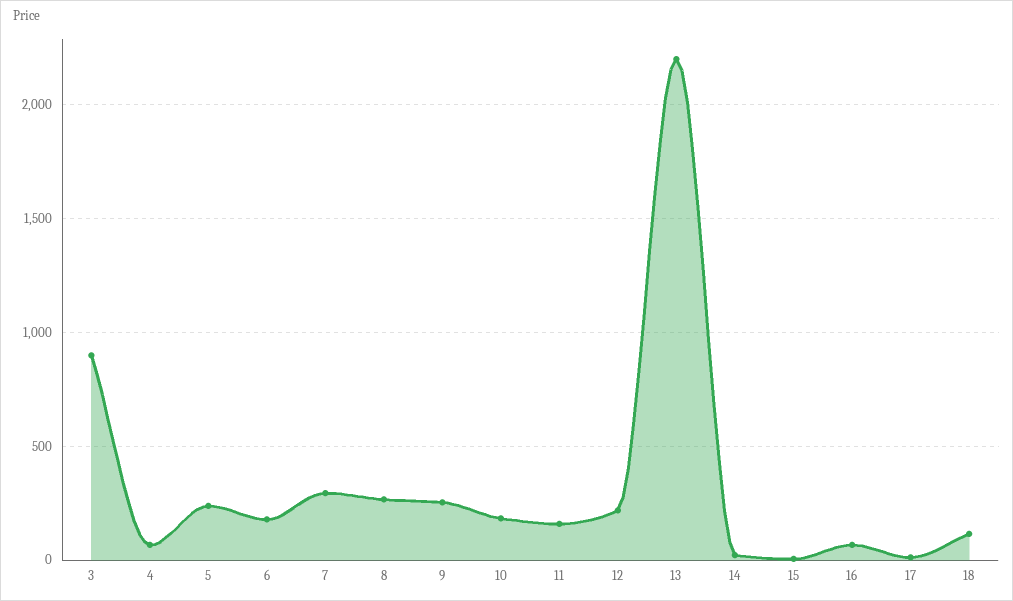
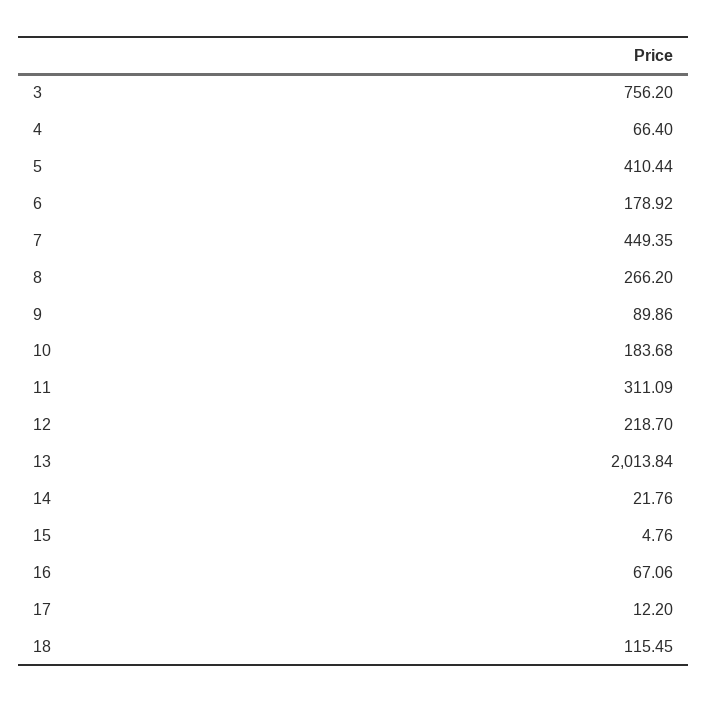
3: 900 -> 756.2
5: 250 -> 410.44
7: 300 -> 449.35
9: 250 -> 89.86
11: 150 -> 311.09
13: 2200 -> 2013.84

